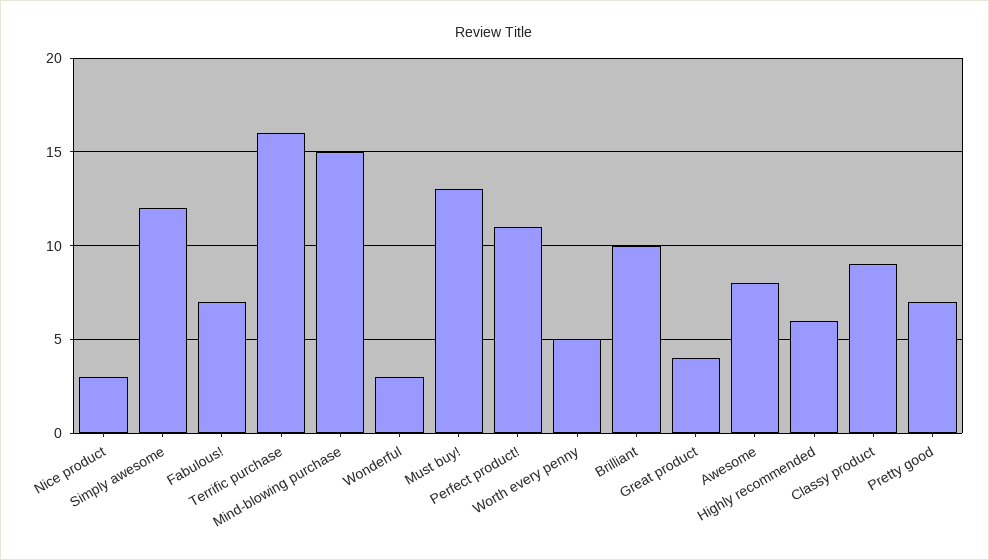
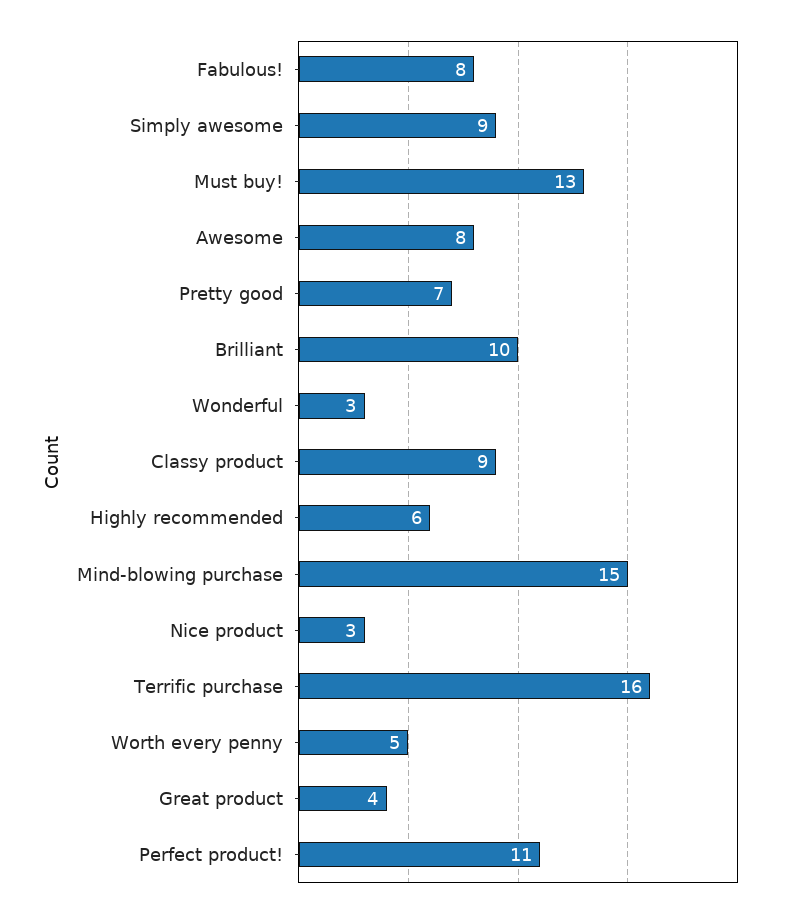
Simply awesome: 12 -> 9
Fabulous!: 7 -> 8

